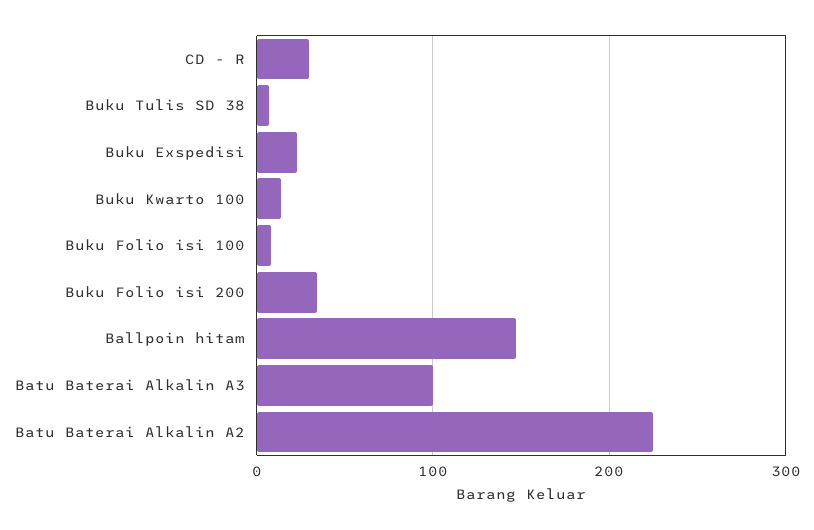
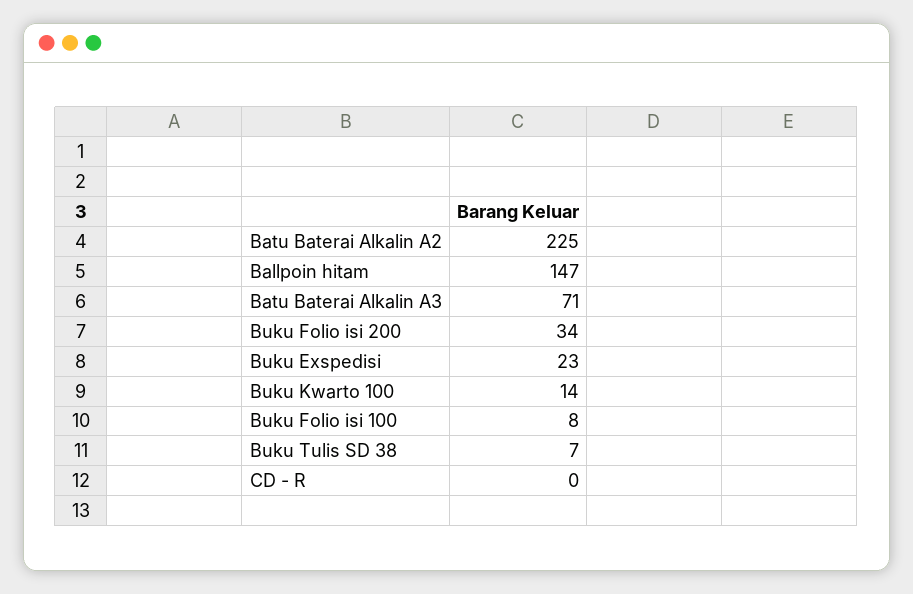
CD - R: 30 -> 0
Batu Baterai Alkalin A3: 100 -> 71

